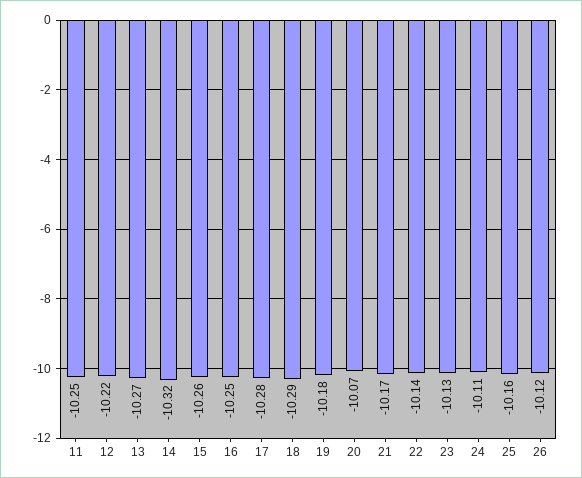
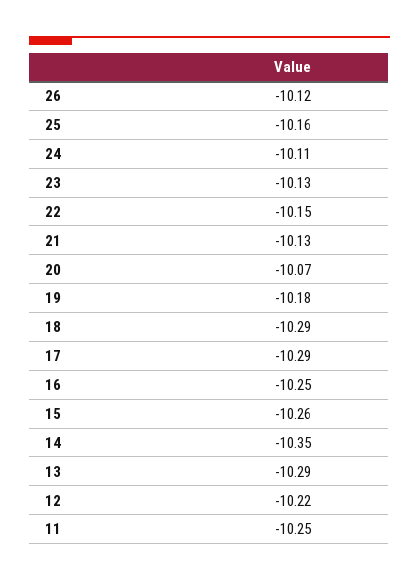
13: -10.27 -> -10.29
14: -10.32 -> -10.35
17: -10.28 -> -10.29
21: -10.17 -> -10.13
22: -10.14 -> -10.15

